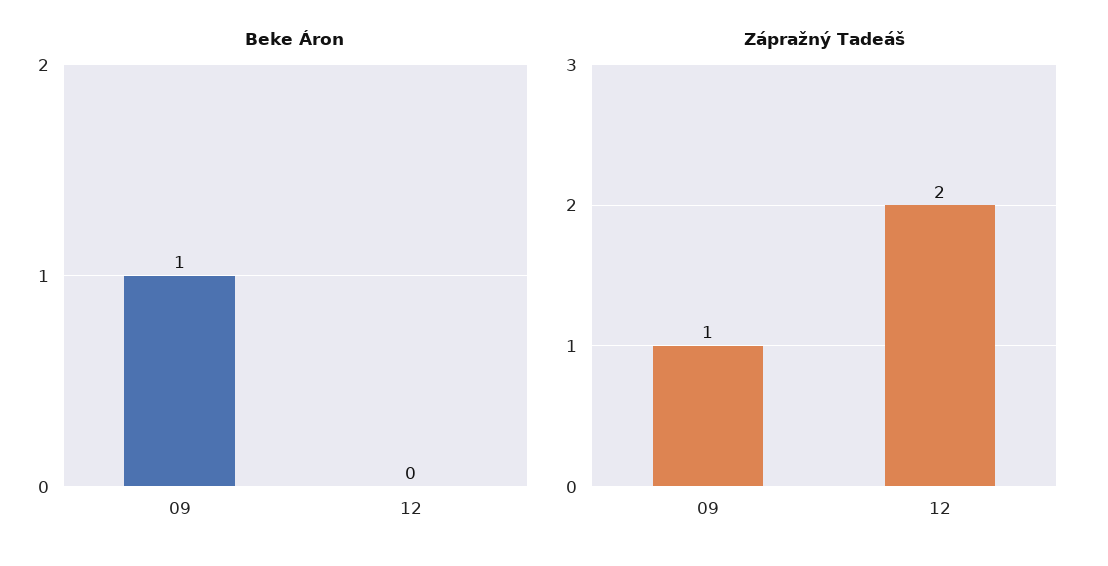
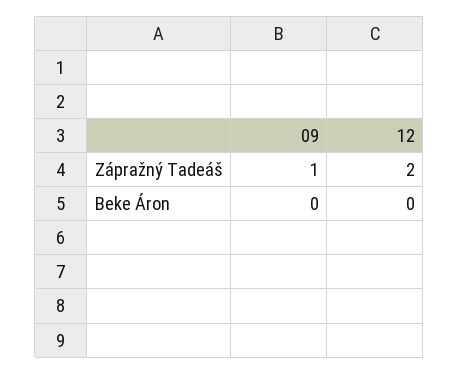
Beke Áron, 09: 1 -> 0

